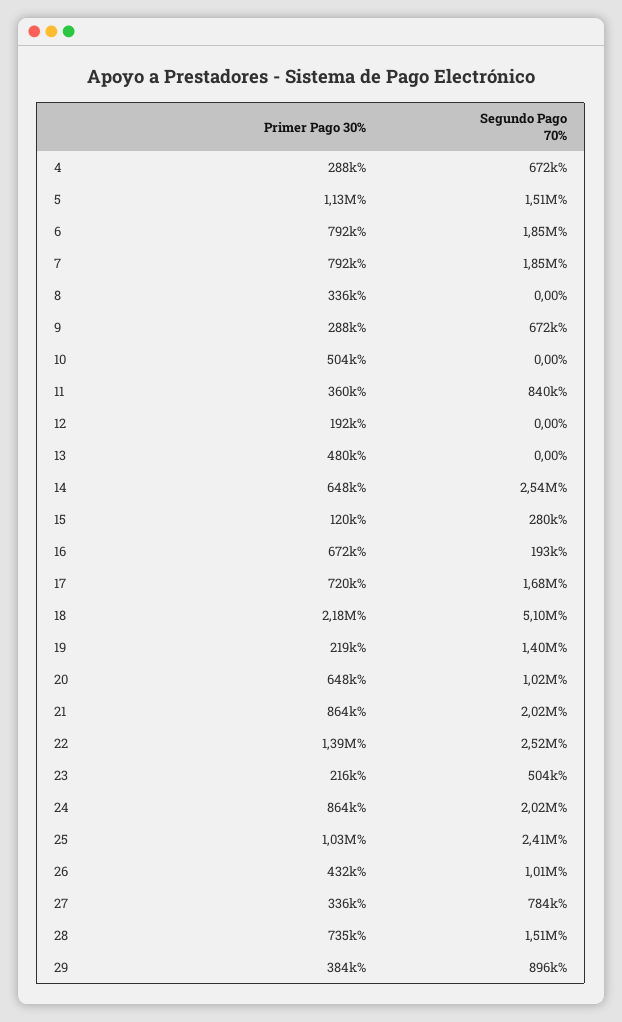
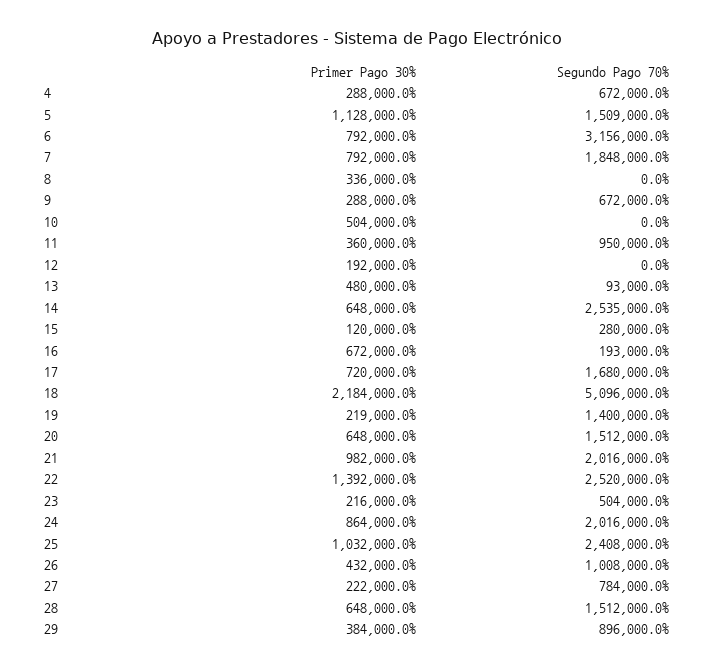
Segundo Pago 70%, 6: 1850000 -> 3156000
Segundo Pago 70%, 11: 840000 -> 950000
Segundo Pago 70%, 13: 0 -> 93000
Segundo Pago 70%, 20: 1020000 -> 1512000
Primer Pago 30%, 21: 864000 -> 982000
Primer Pago 30%, 27: 336000 -> 222000
Primer Pago 30%, 28: 735000 -> 648000

